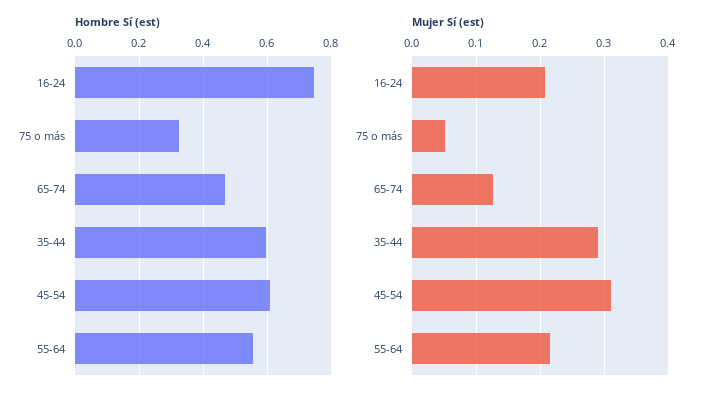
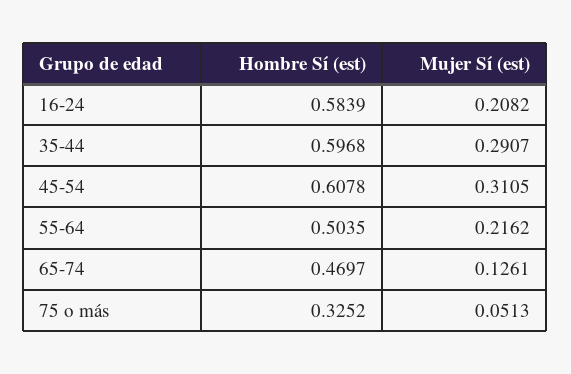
Hombre Sí (est), 16-24: 0.74 -> 0.5839
Hombre Sí (est), 55-64: 0.56 -> 0.5035

